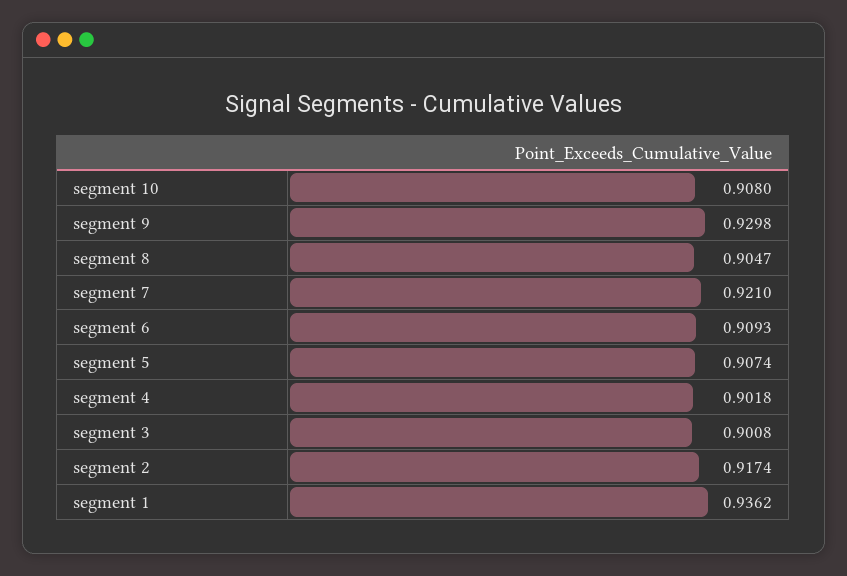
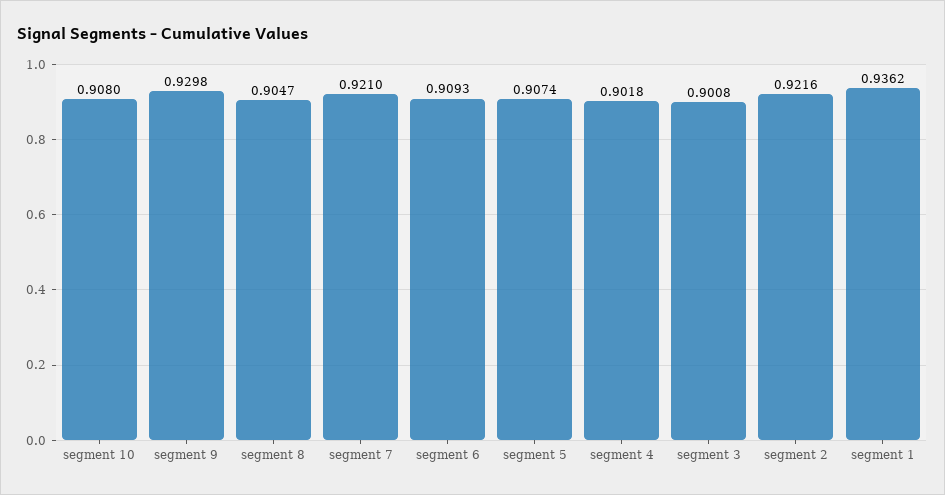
segment 2: 0.9174 -> 0.9216

